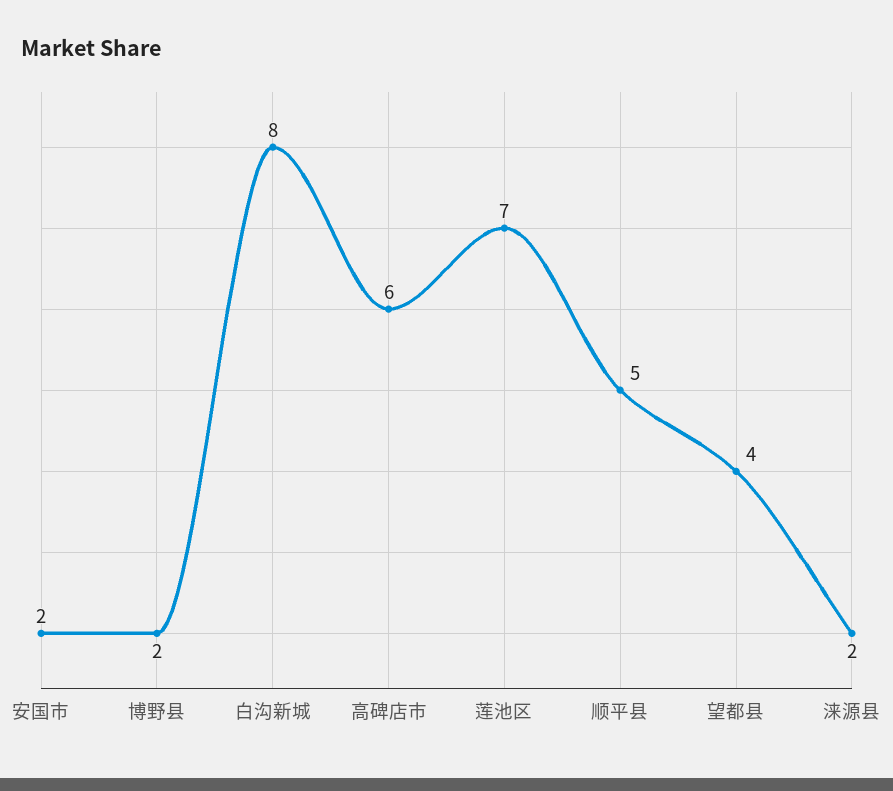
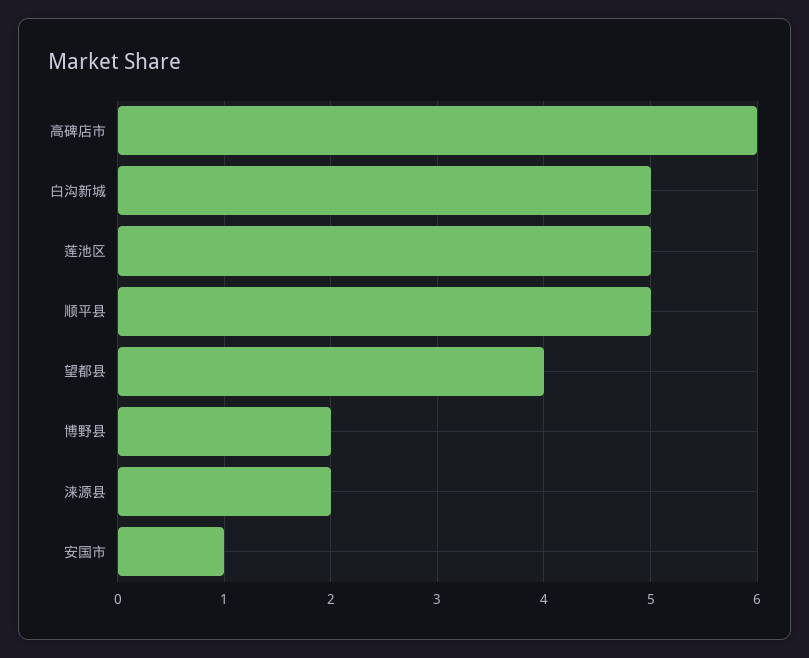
安国市: 2 -> 1
白沟新城: 8 -> 5
莲池区: 7 -> 5

